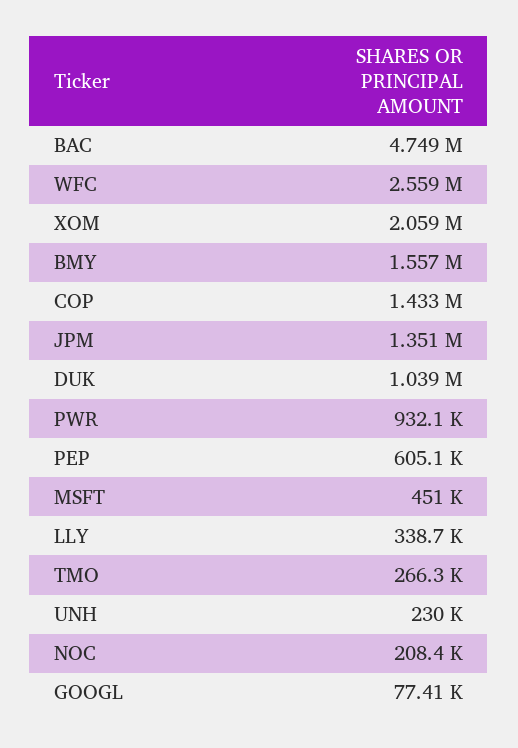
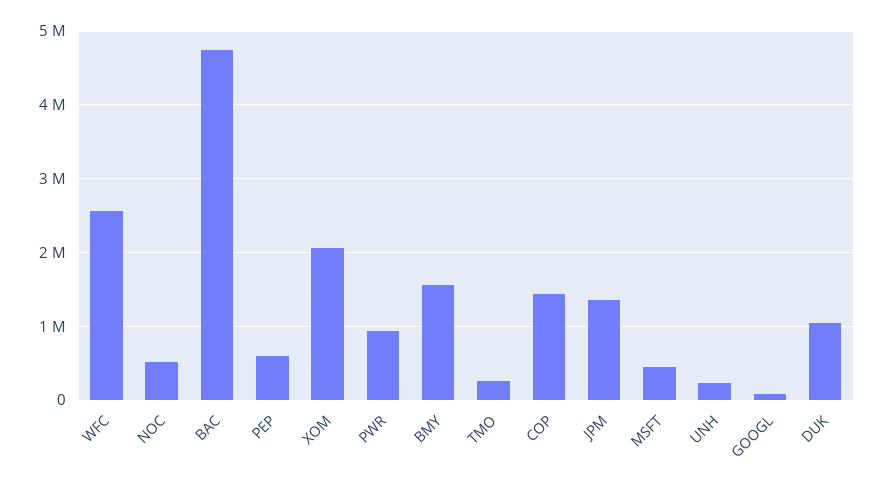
LLY: 338700 -> none
NOC: 208400 -> 500000

